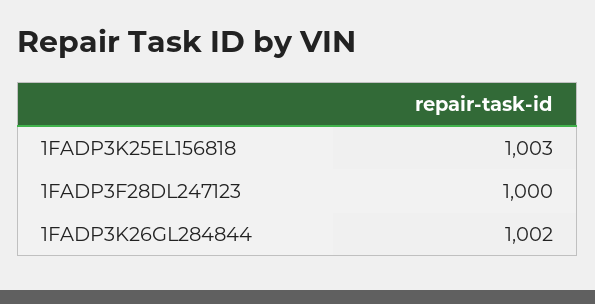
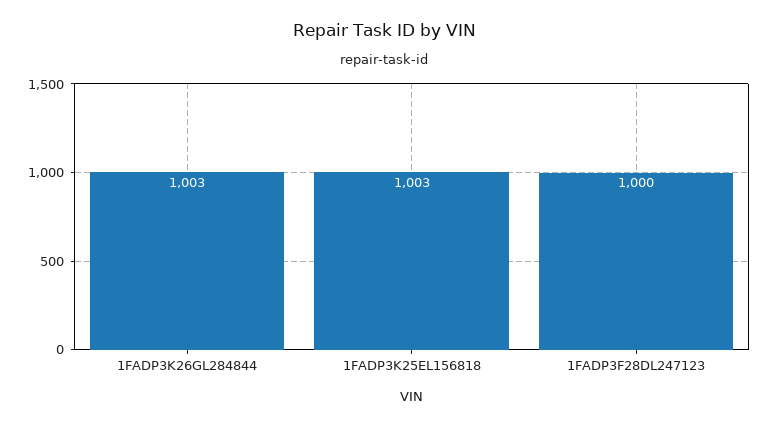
1FADP3K26GL284844: 1002 -> 1003

